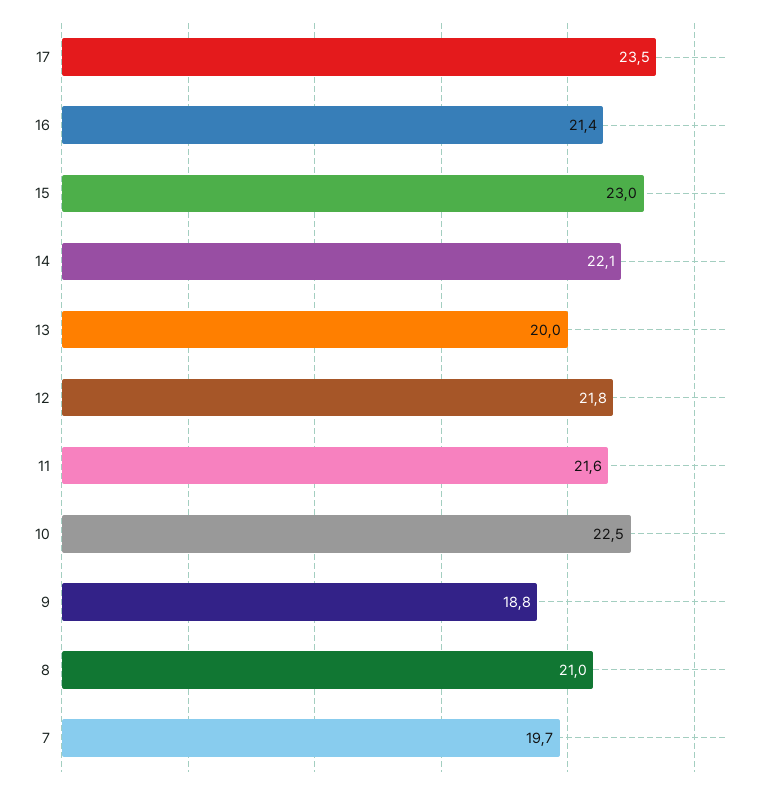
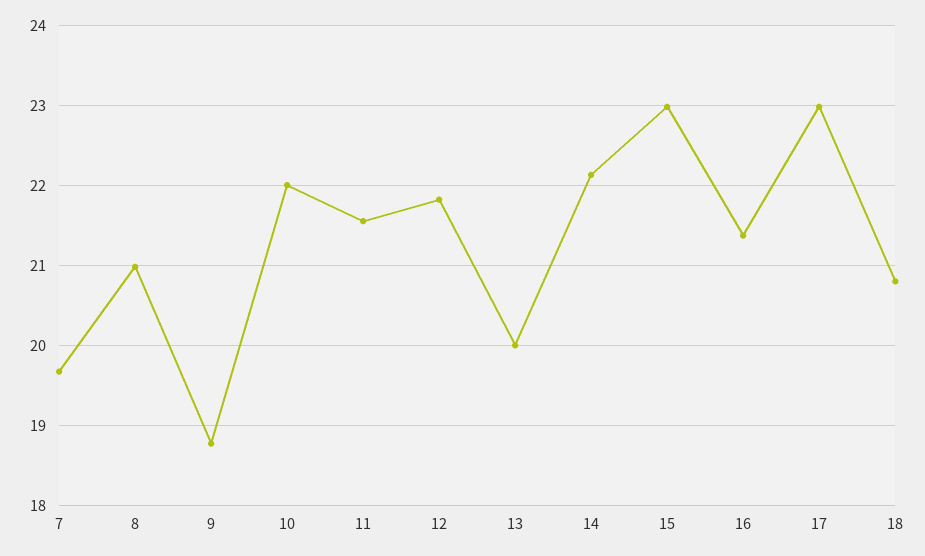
17: 23.5 -> 23
10: 22.5 -> 22
18: none -> 20.8

